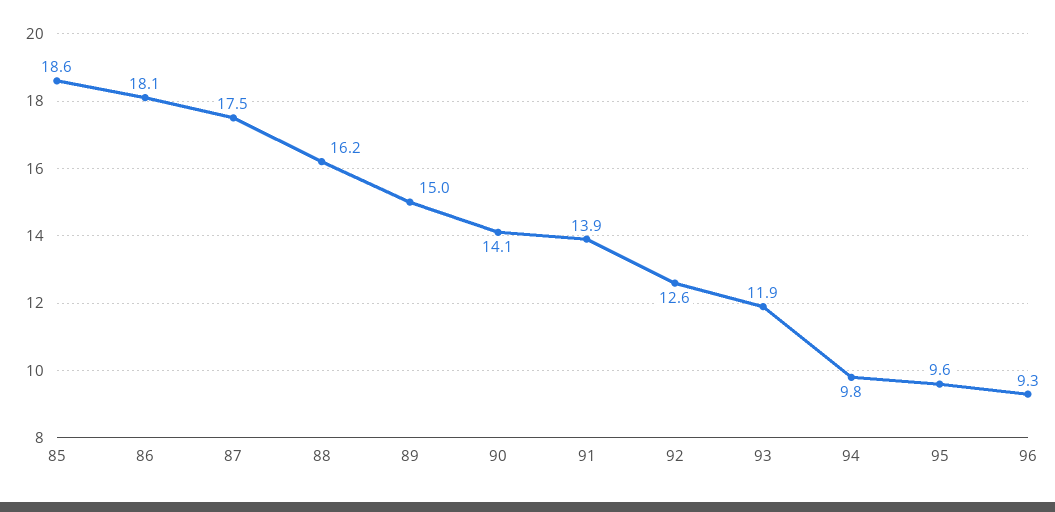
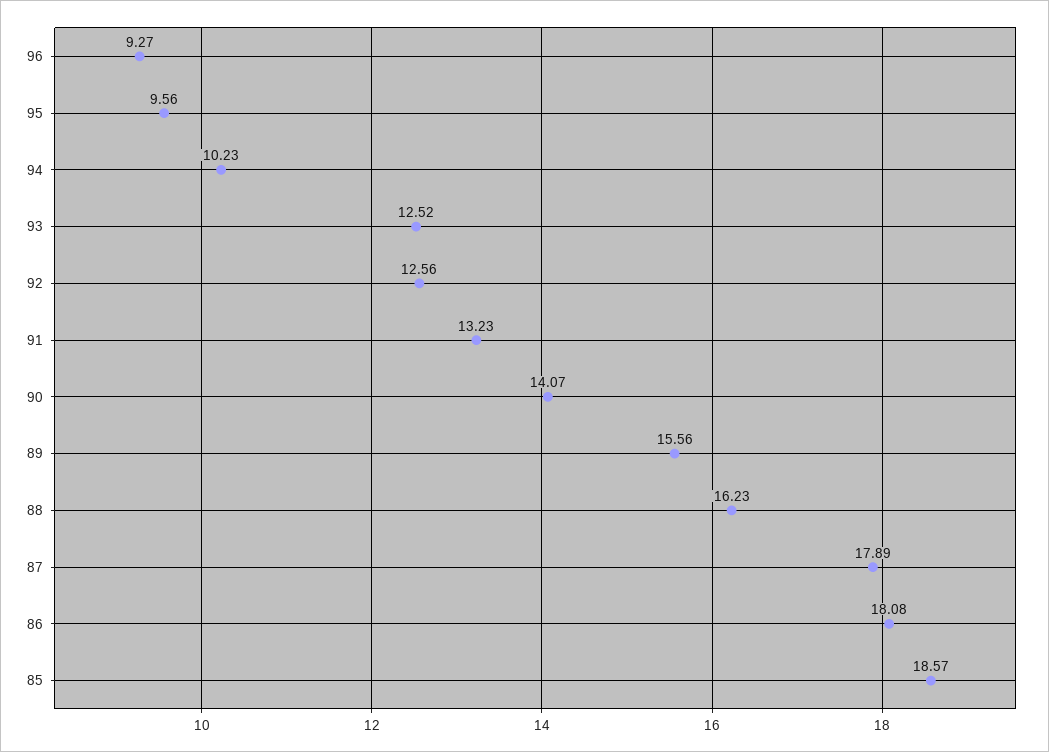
87: 17.5 -> 17.89
89: 15 -> 15.56
91: 13.9 -> 13.23
93: 11.9 -> 12.52
94: 9.8 -> 10.23

